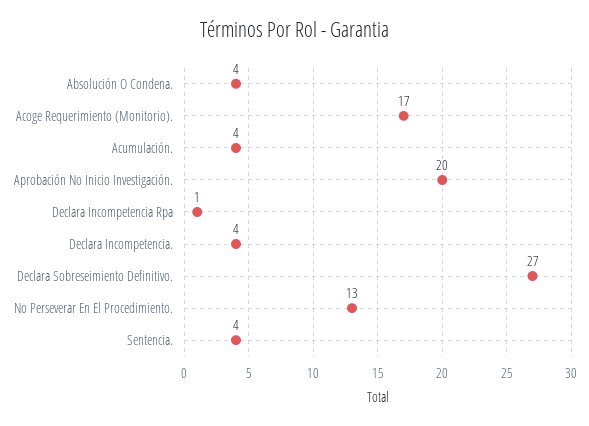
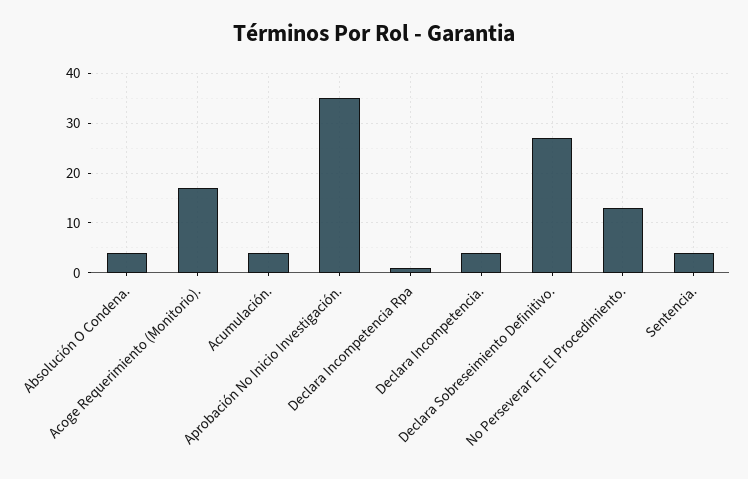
Aprobación No Inicio Investigación.: 20 -> 35

